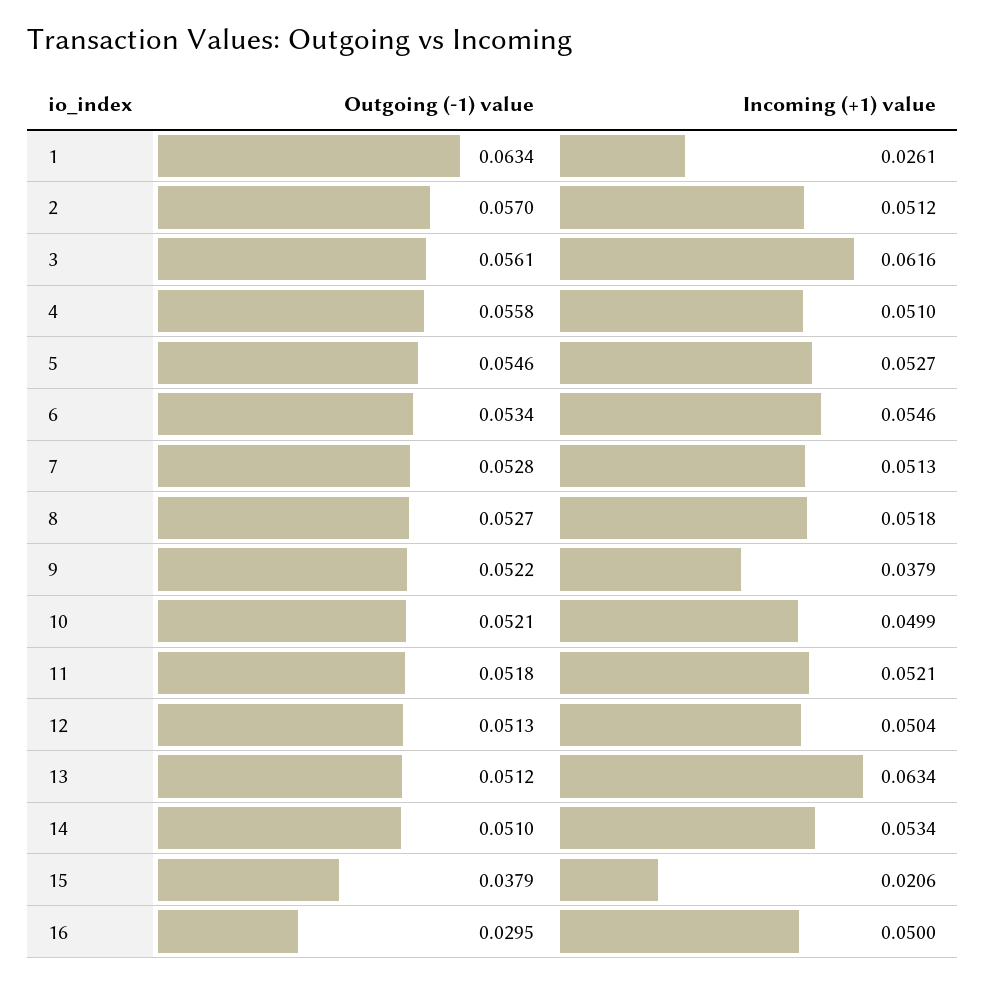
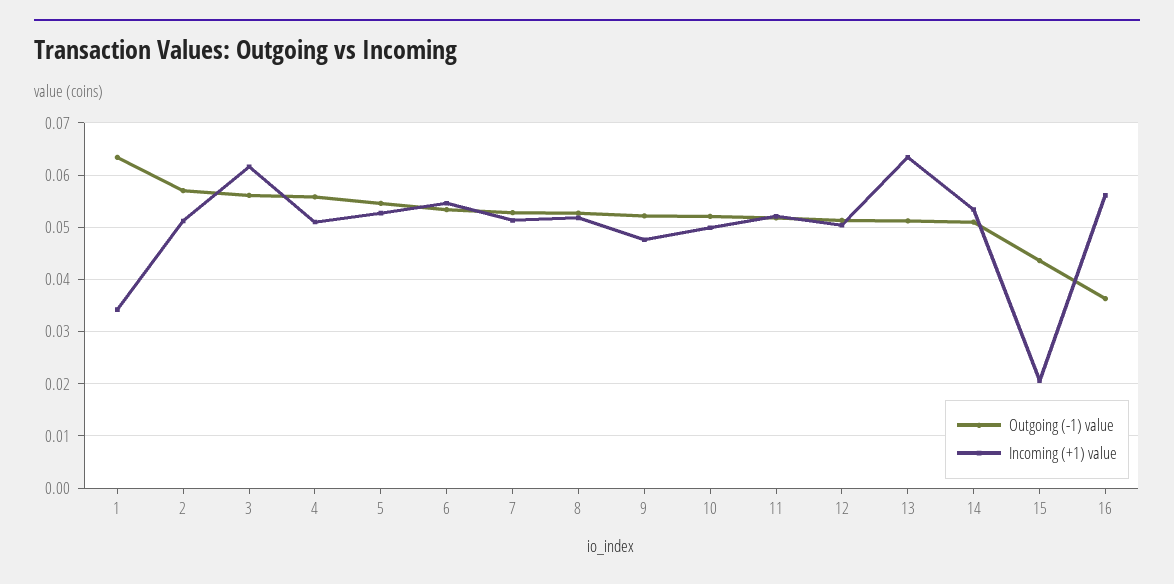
Incoming (+1) value, 1: 0.0261 -> 0.034
Incoming (+1) value, 9: 0.0379 -> 0.048
Outgoing (-1) value, 15: 0.0379 -> 0.044
Outgoing (-1) value, 16: 0.0295 -> 0.036
Incoming (+1) value, 16: 0.05 -> 0.056

